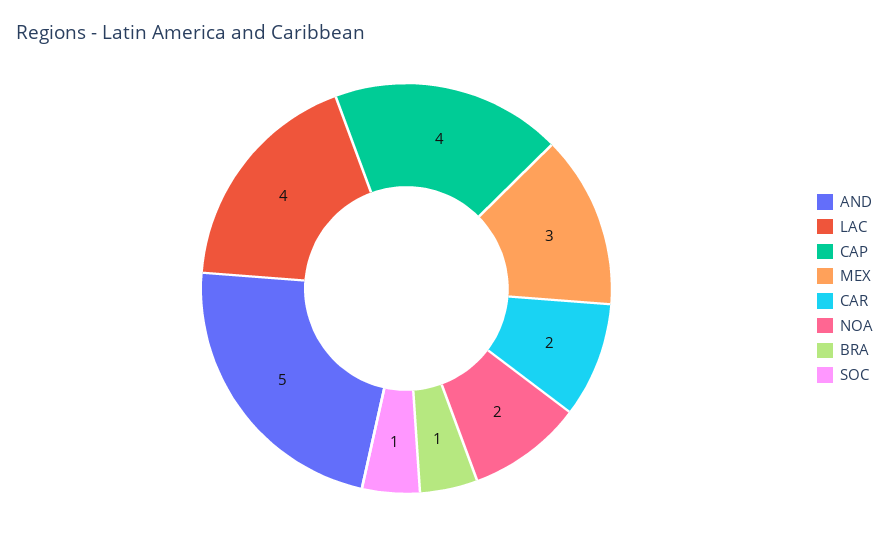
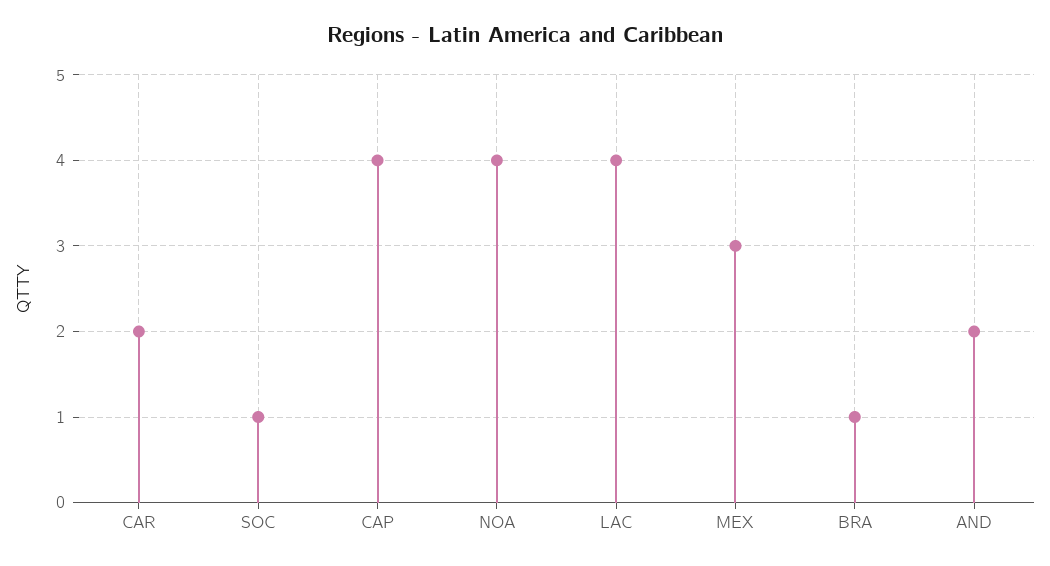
AND: 5 -> 2
NOA: 2 -> 4

